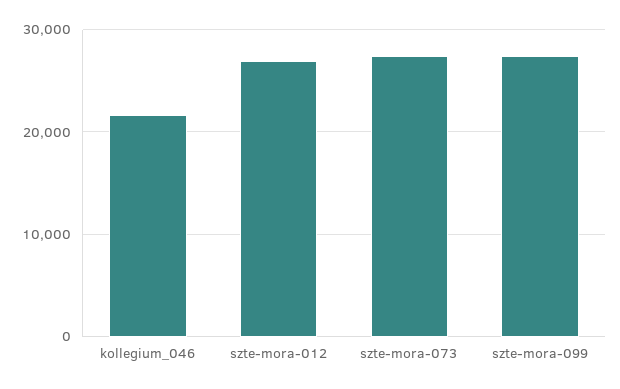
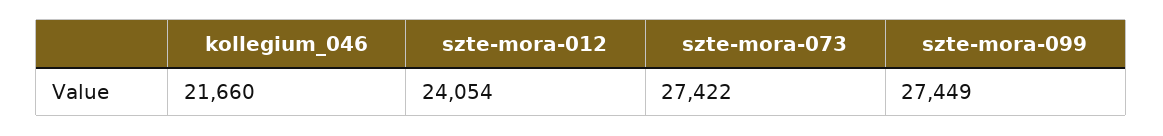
szte-mora-012: 27000 -> 24054

